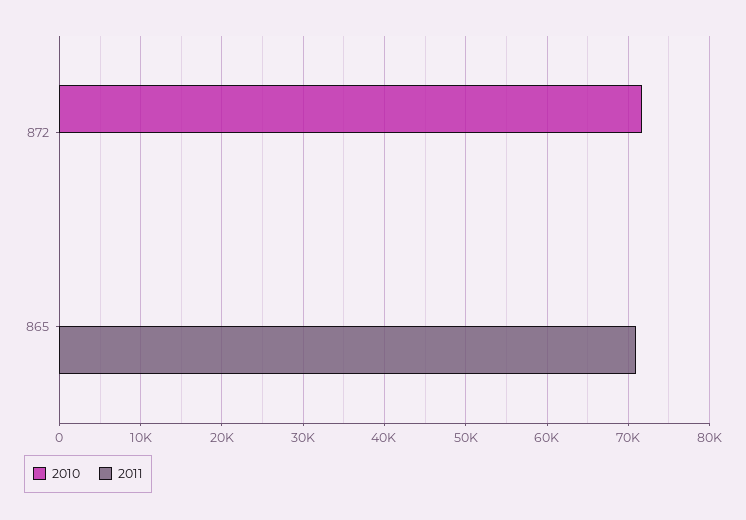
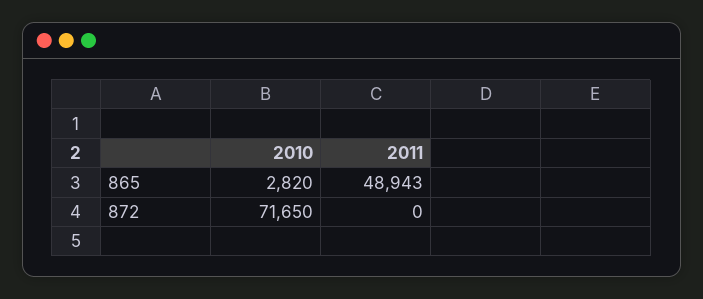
2010, 865: 0 -> 2820
2011, 865: 71000 -> 48943

